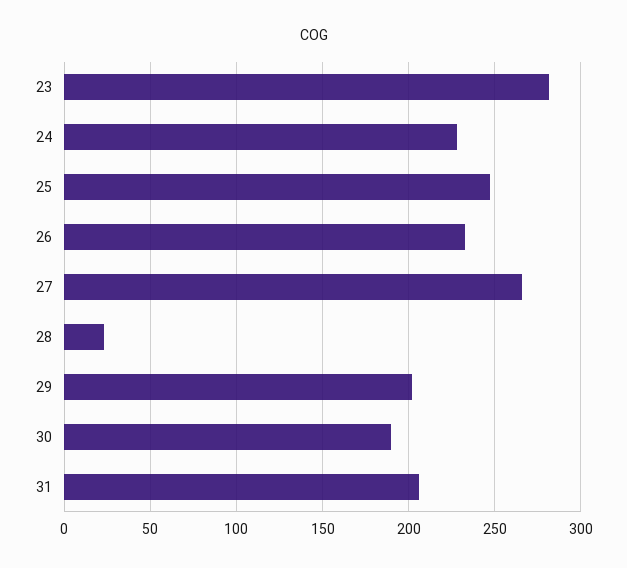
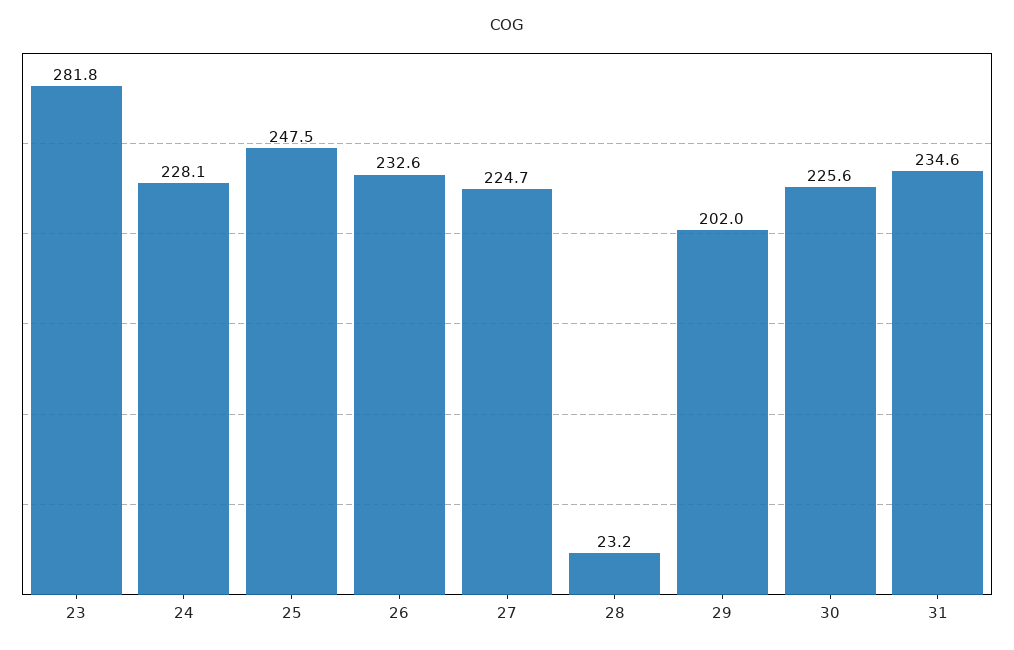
27: 265 -> 224.7
30: 190 -> 225.6
31: 205 -> 234.6

